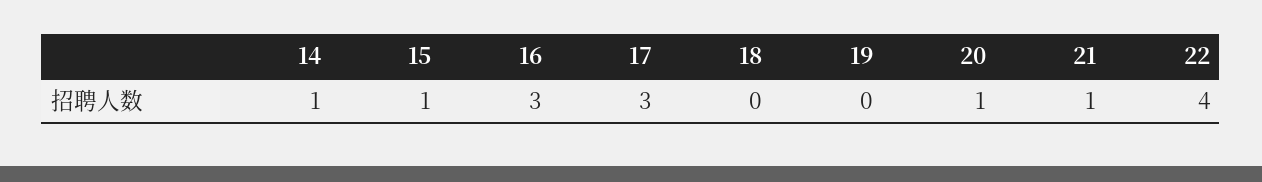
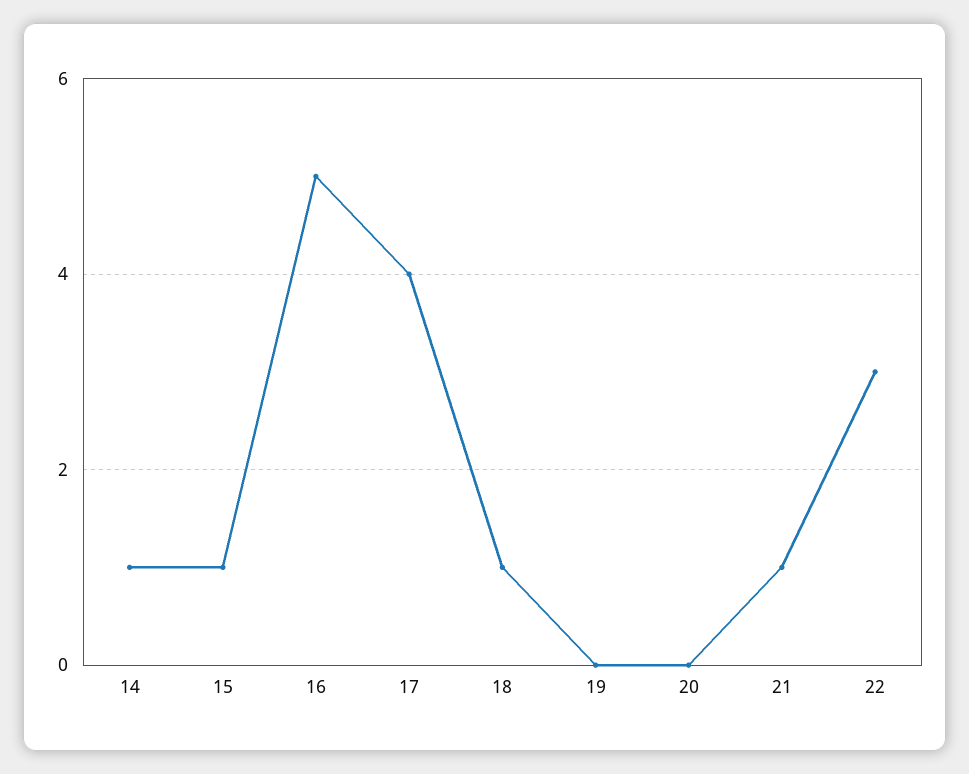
16: 3 -> 5
17: 3 -> 4
18: 0 -> 1
20: 1 -> 0
22: 4 -> 3

